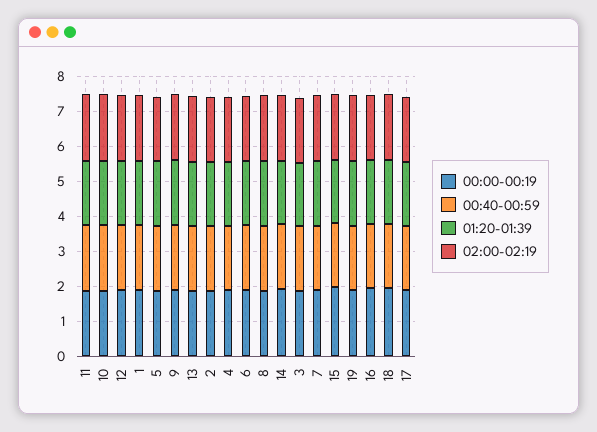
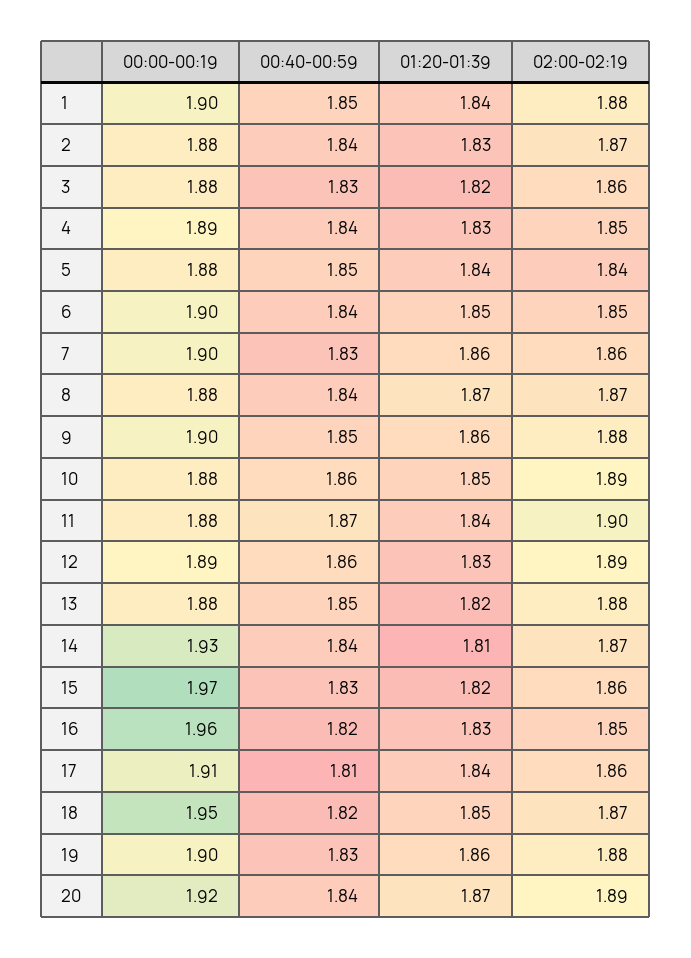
00:00-00:19, 20: none -> 1.92
00:40-00:59, 20: none -> 1.84
01:20-01:39, 20: none -> 1.87
02:00-02:19, 20: none -> 1.89

